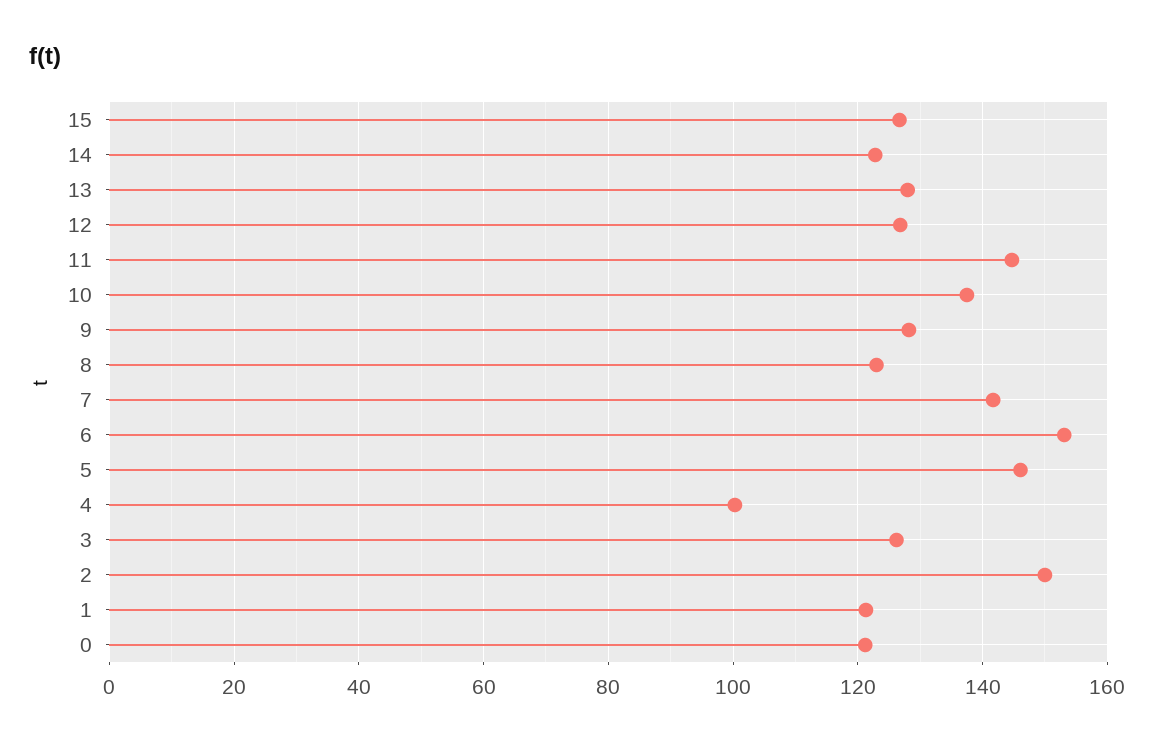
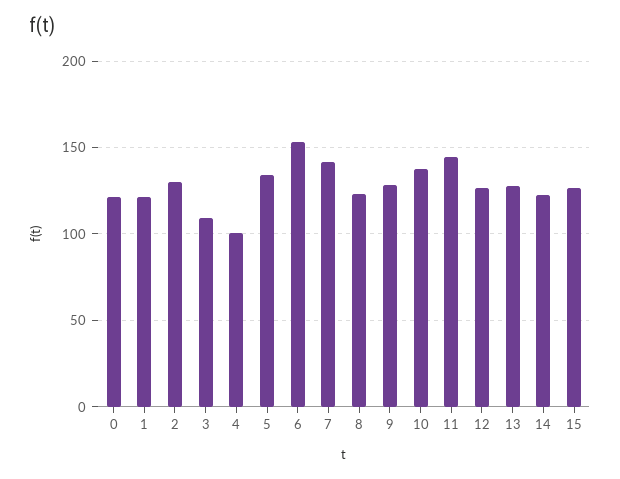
5: 146 -> 135
3: 126 -> 110
2: 150 -> 130

